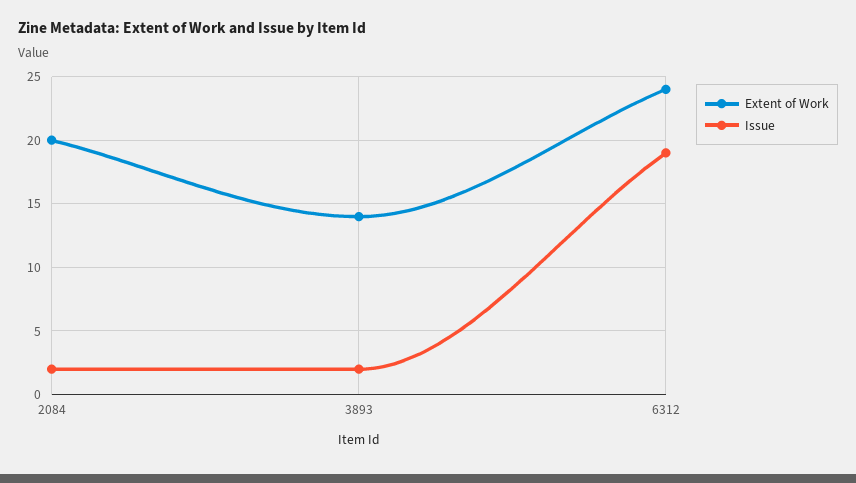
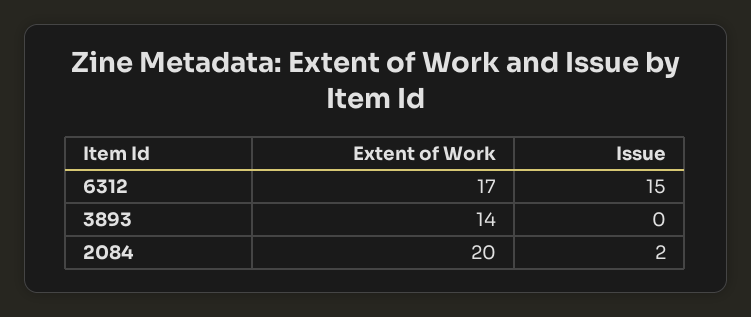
Issue, 3893: 2 -> 0
Extent of Work, 6312: 24 -> 17
Issue, 6312: 19 -> 15

